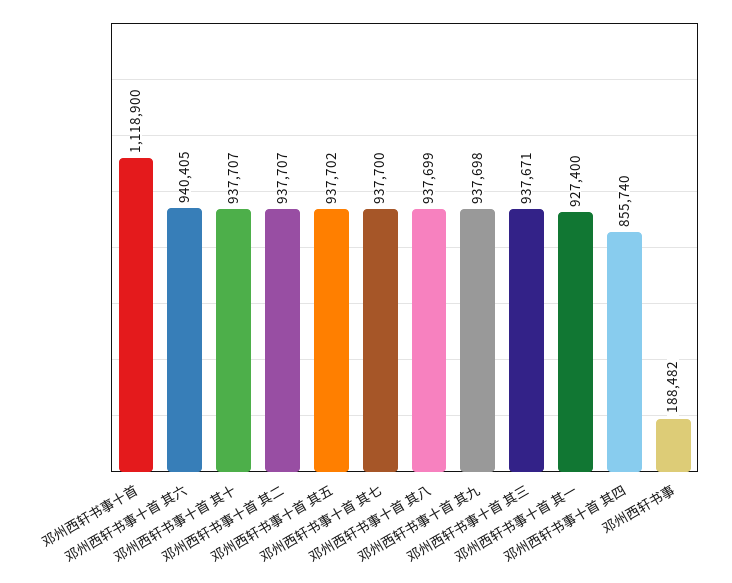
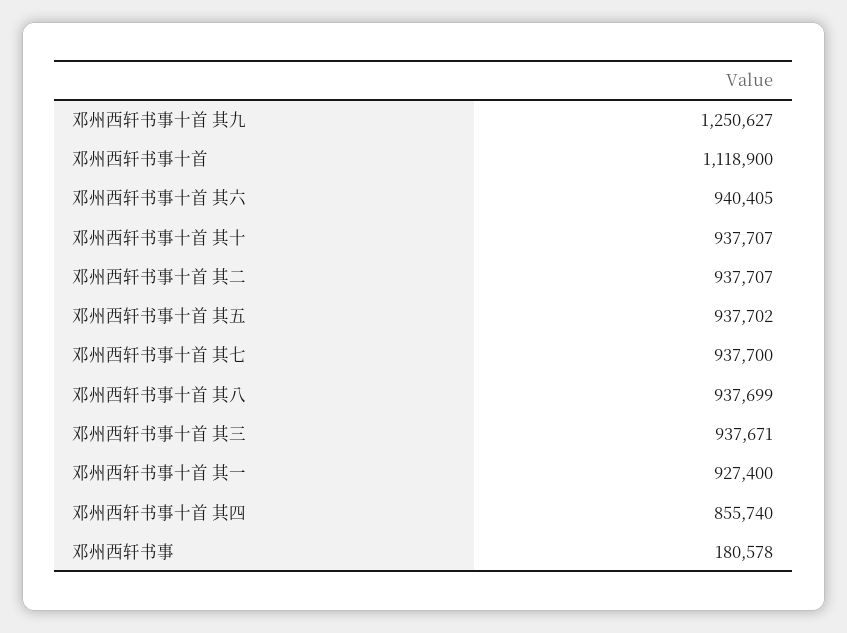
邓州西轩书事十首 其九: 937698 -> 1250627
邓州西轩书事: 188482 -> 180578

